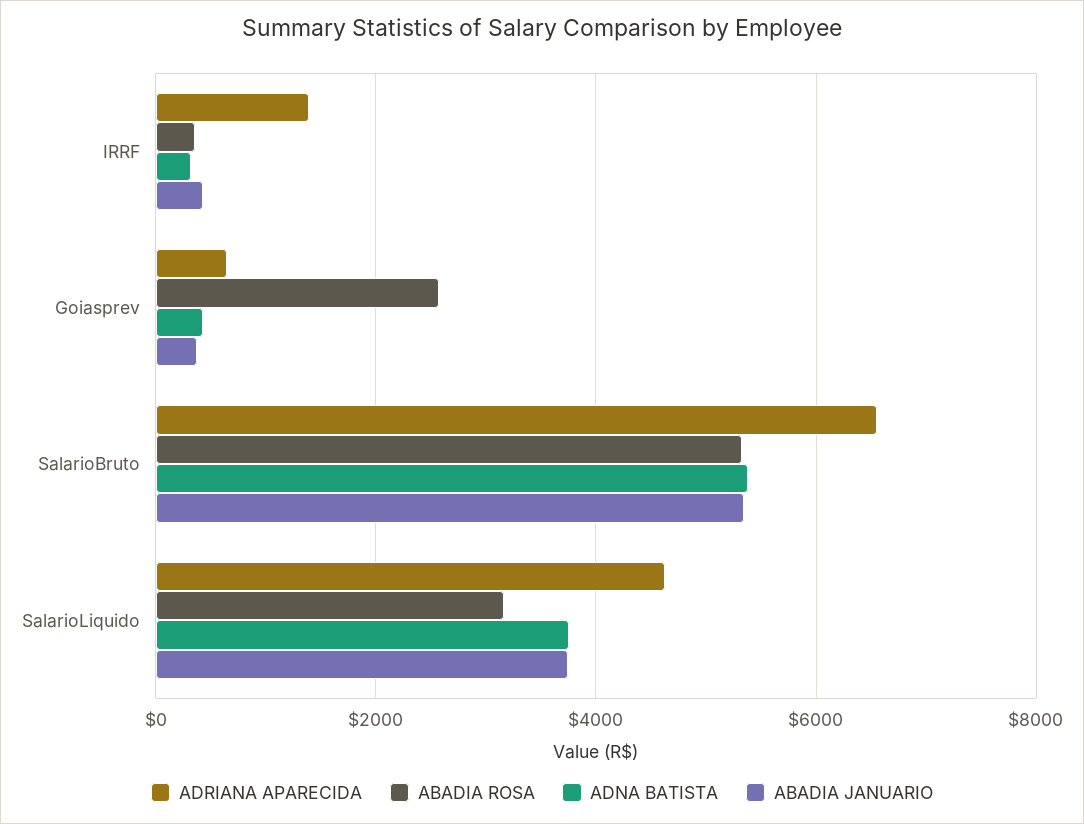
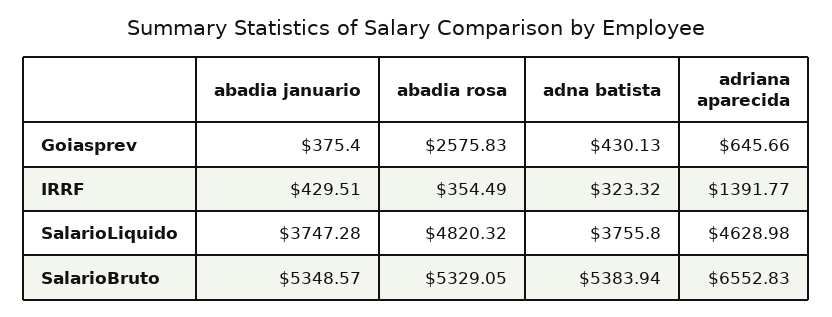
ABADIA ROSA, SalarioLiquido: 3200 -> 4820.32

